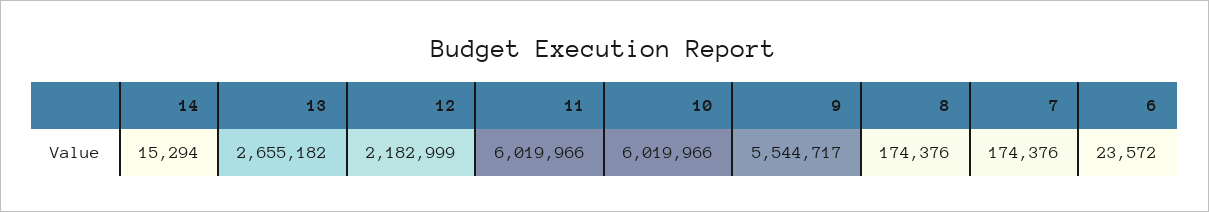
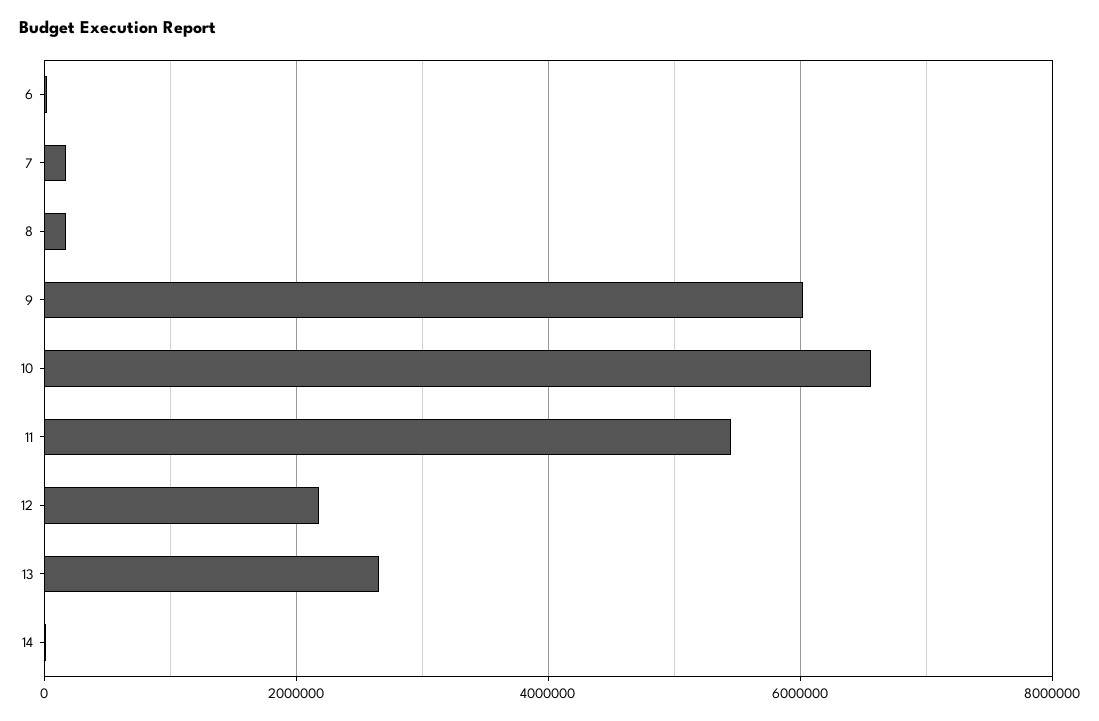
11: 6019966 -> 5400000
10: 6019966 -> 6600000
9: 5544717 -> 6000000

